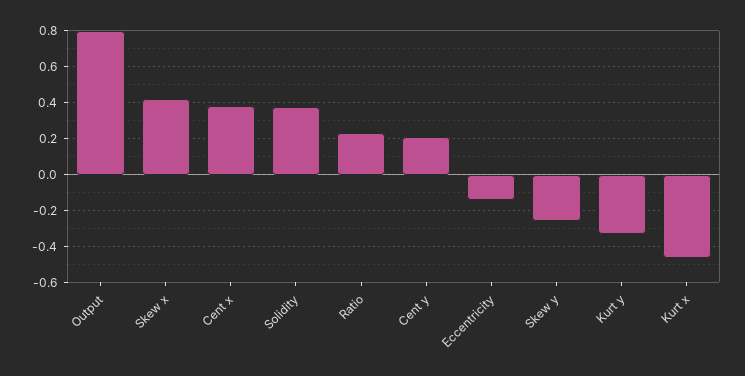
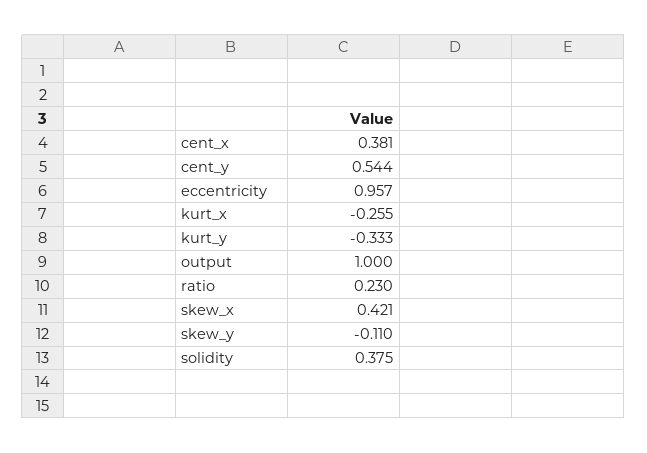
Output: 0.8 -> 1
Cent y: 0.2 -> 0.544
Eccentricity: -0.15 -> 0.957
Skew y: -0.25 -> -0.11
Kurt x: -0.45 -> -0.255

